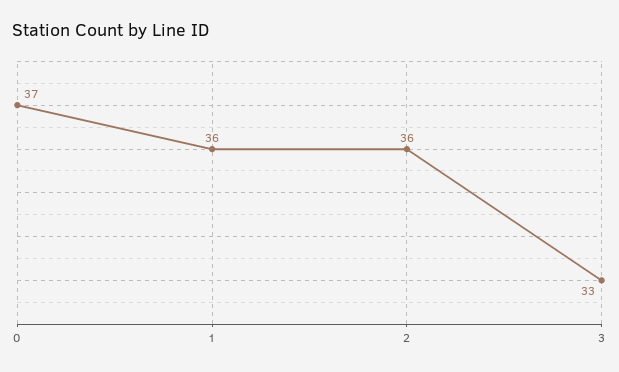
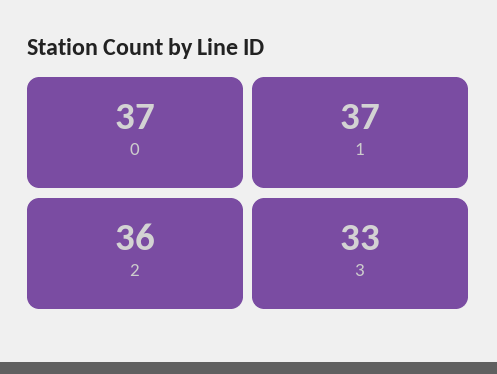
1: 36 -> 37

